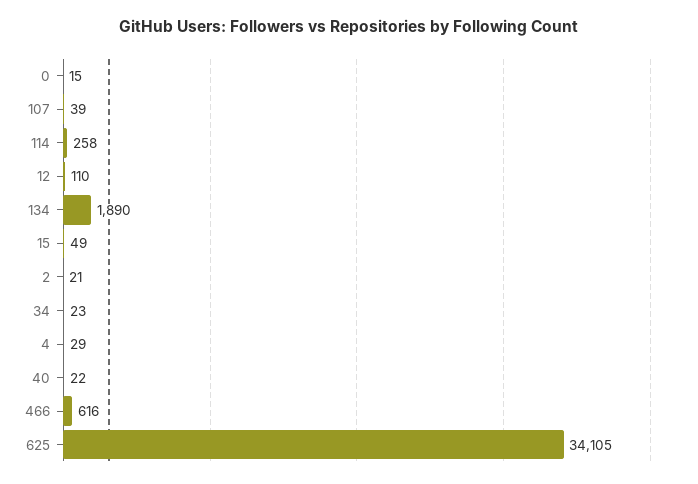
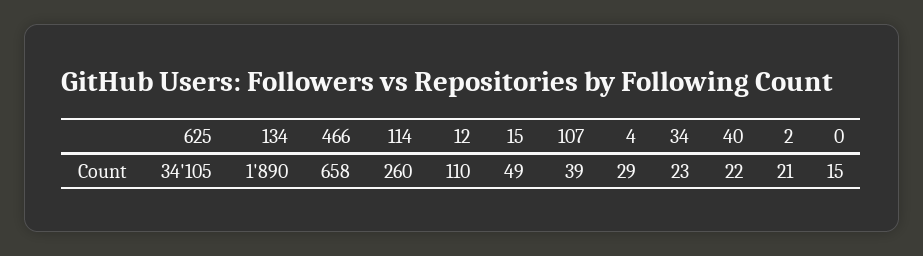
114: 258 -> 260
466: 616 -> 658

